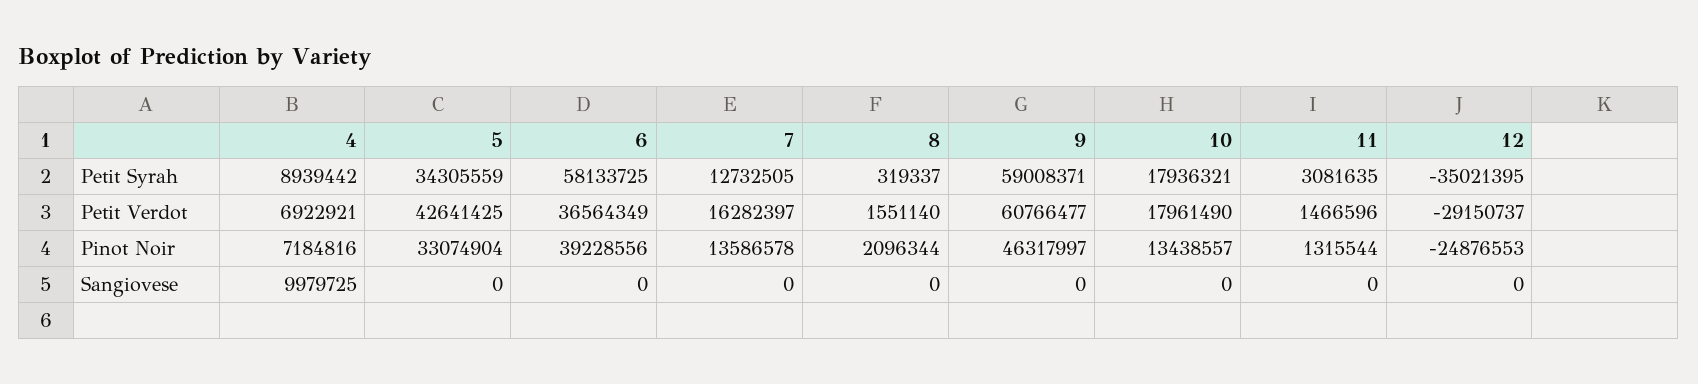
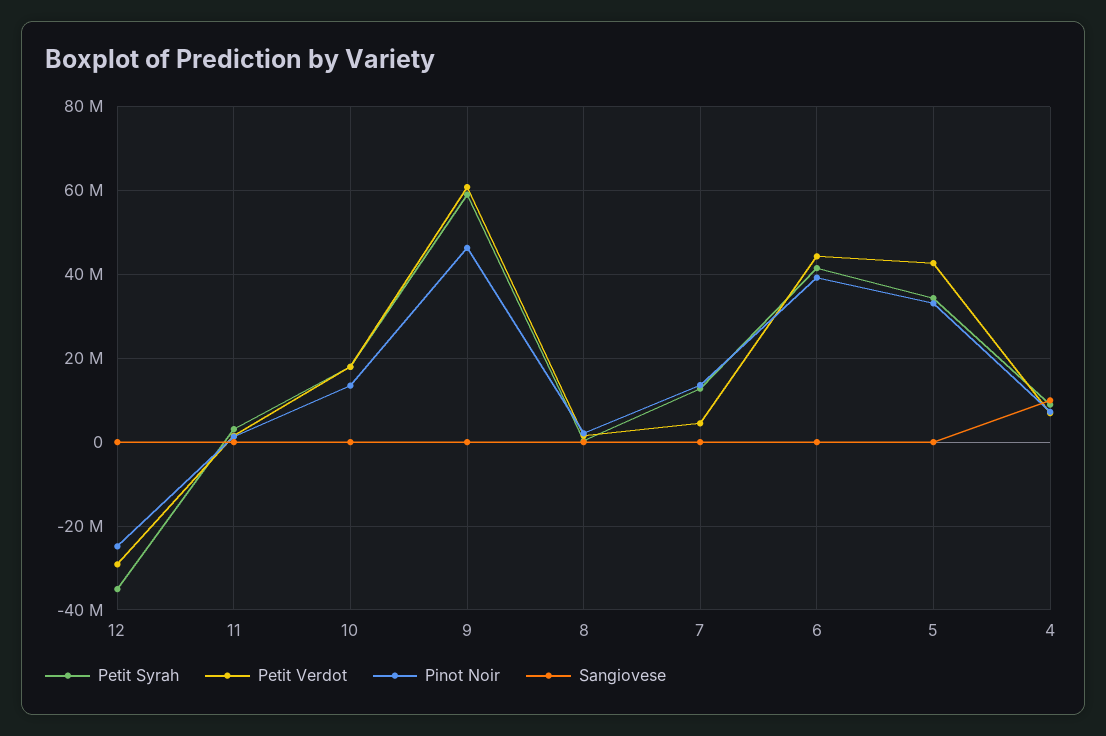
Petit Syrah, 6: 58133725 -> 42000000
Petit Verdot, 6: 36564349 -> 44000000
Petit Verdot, 7: 16282397 -> 4000000

